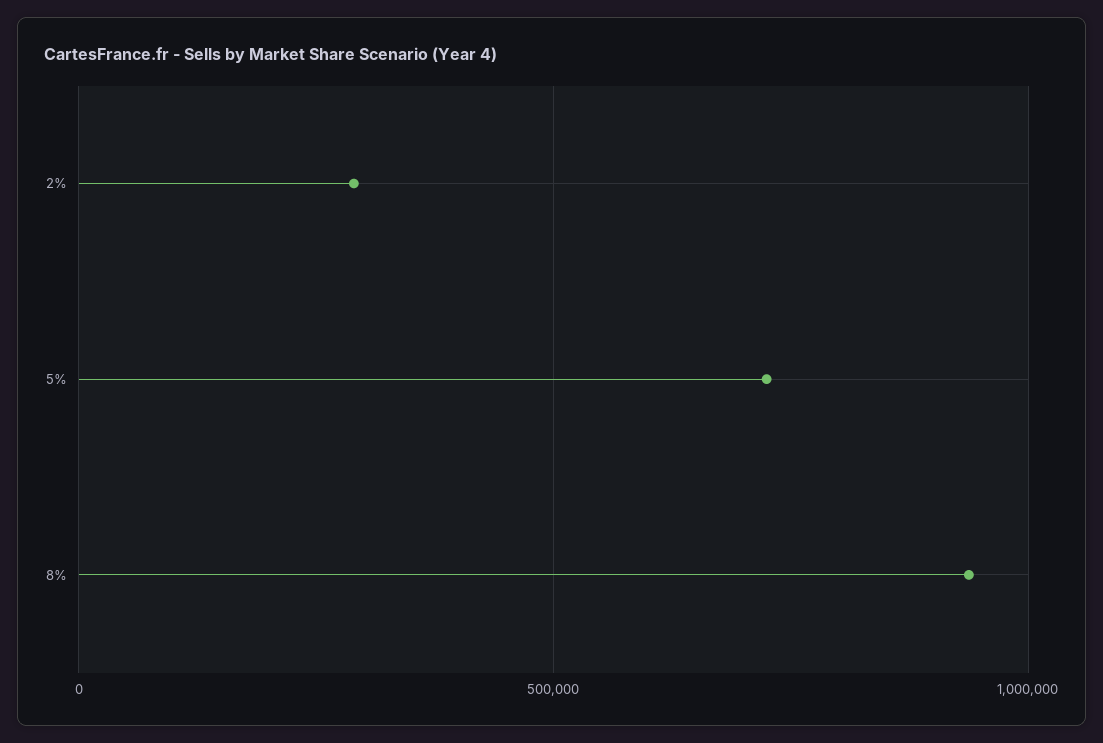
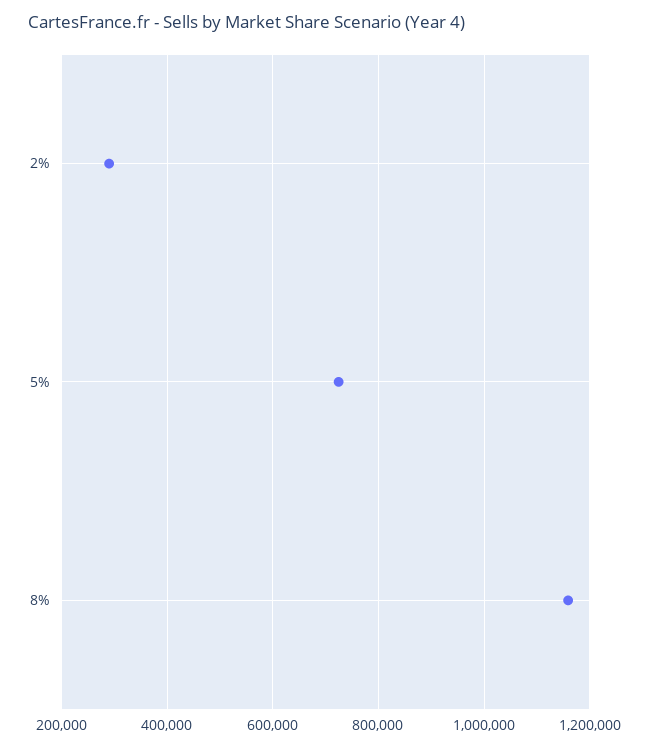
8%: 950000 -> 1160000

